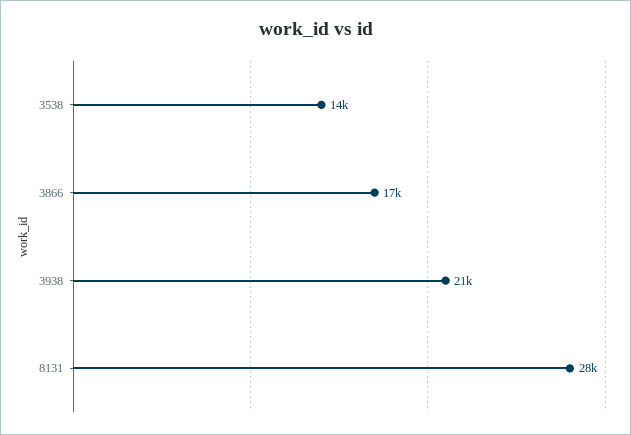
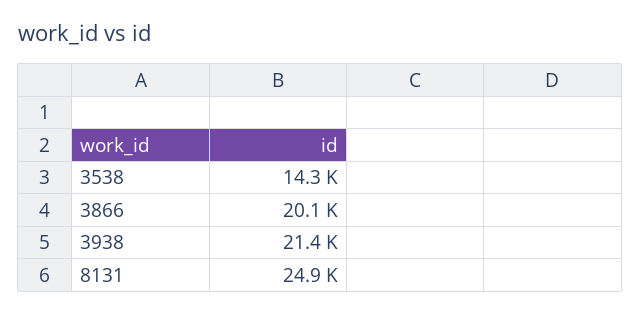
3866: 17000 -> 20100
8131: 28000 -> 24900

